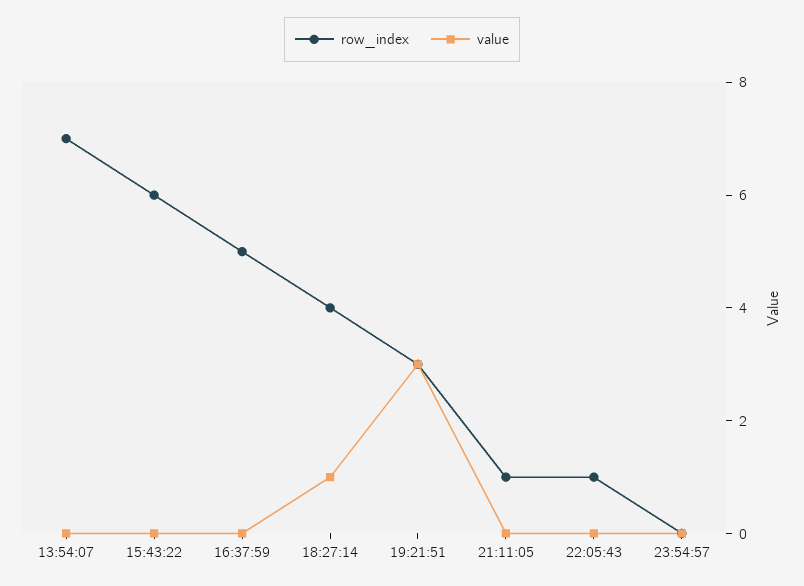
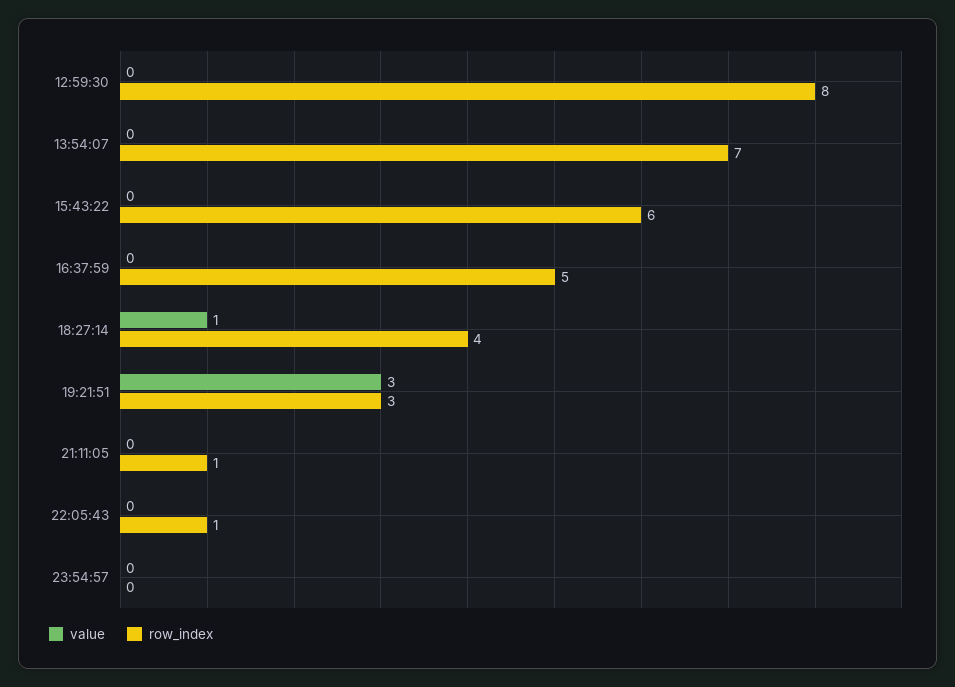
value, 12:59:30: none -> 0
row_index, 12:59:30: none -> 8

